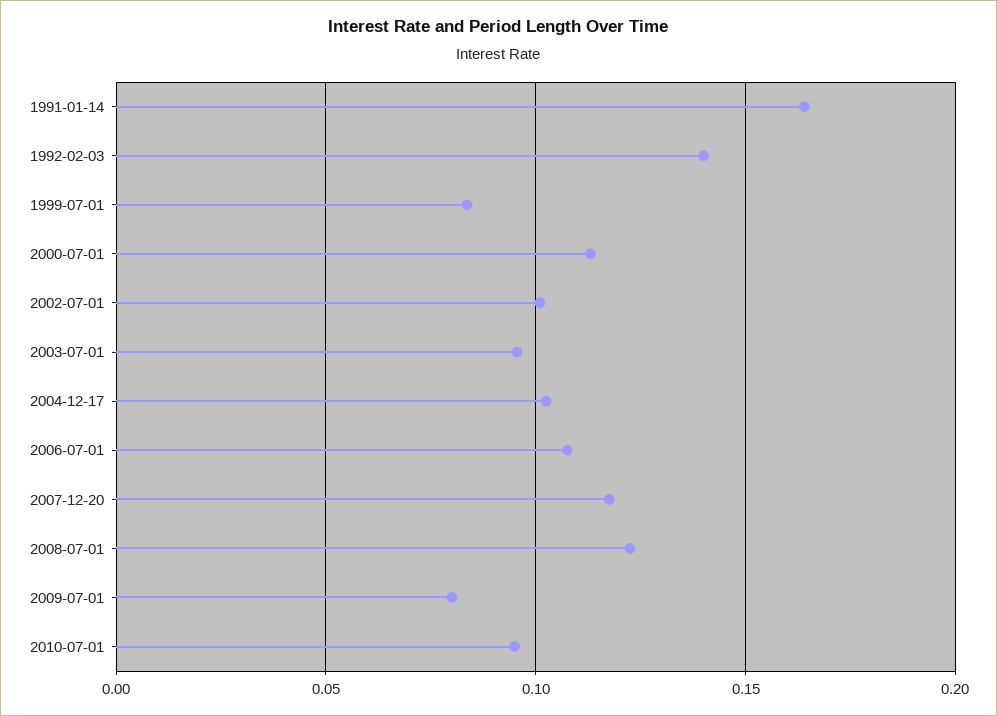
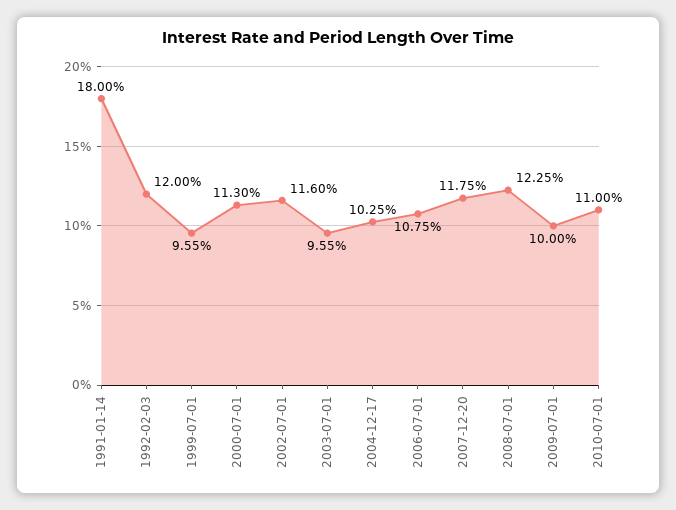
1991-01-14: 0.165 -> 0.18
1992-02-03: 0.14 -> 0.12
1999-07-01: 0.085 -> 0.0955
2002-07-01: 0.1 -> 0.116
2009-07-01: 0.08 -> 0.1
2010-07-01: 0.095 -> 0.11

